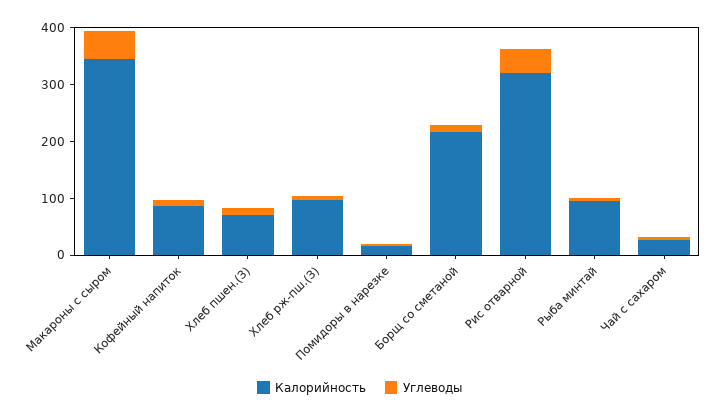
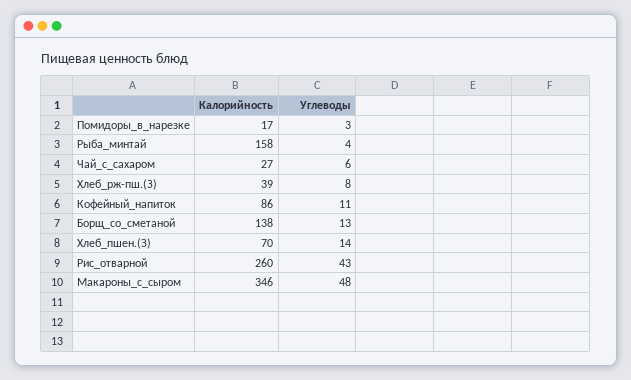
Калорийность, Хлеб рж-пш.(З): 100 -> 39
Калорийность, Борщ со сметаной: 220 -> 138
Калорийность, Рис отварной: 320 -> 260
Калорийность, Рыба минтай: 100 -> 158

